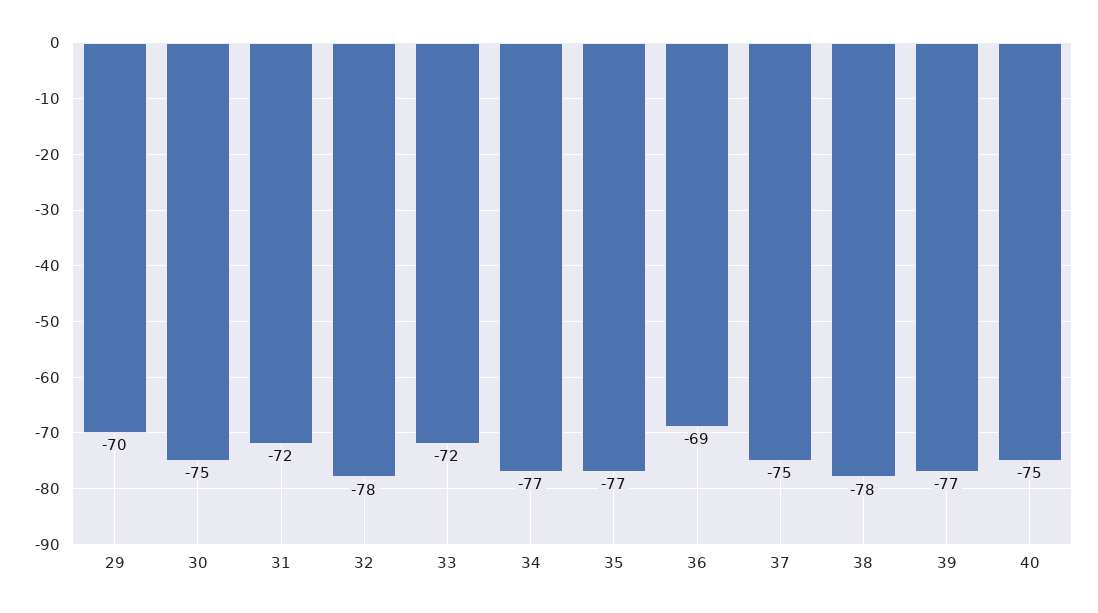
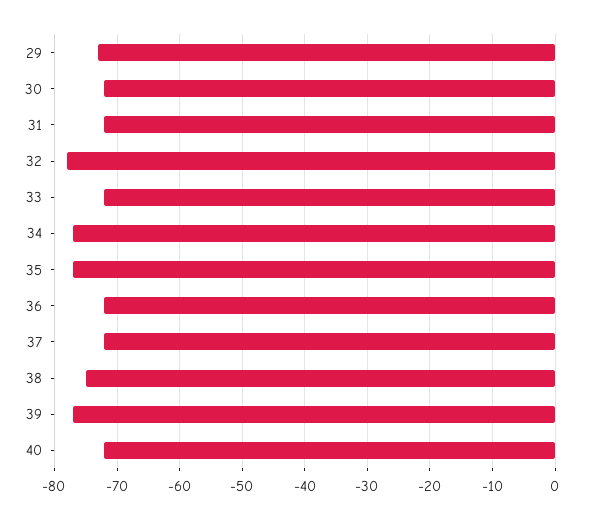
29: -70 -> -73
30: -75 -> -72
36: -69 -> -72
37: -75 -> -72
38: -78 -> -75
40: -75 -> -72

